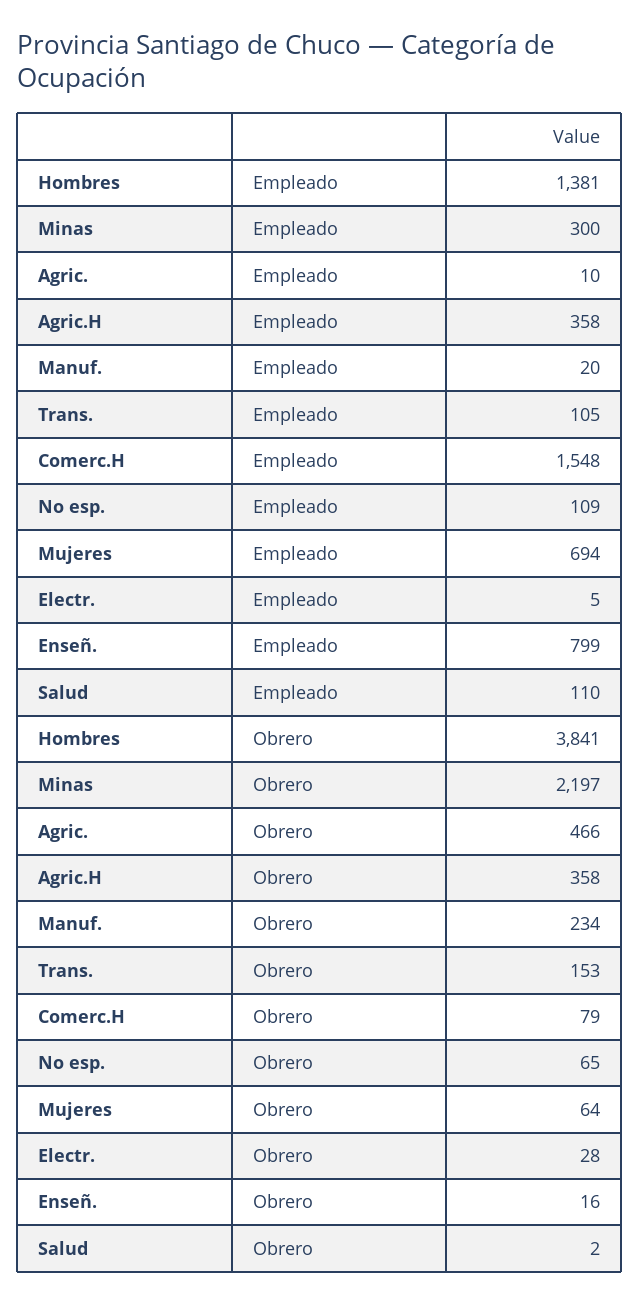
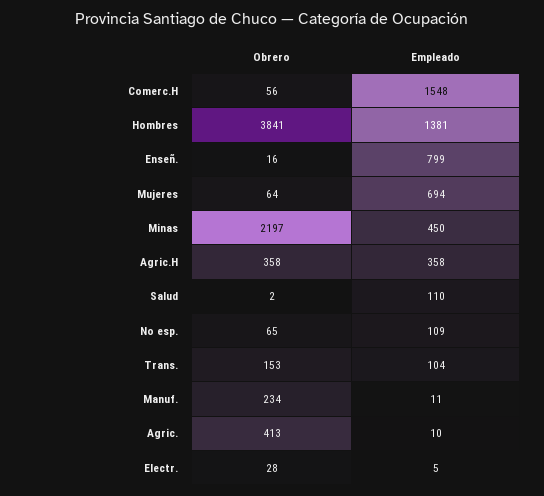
Minas, Empleado: 300 -> 450
Manuf., Empleado: 20 -> 11
Trans., Empleado: 105 -> 104
Agric., Obrero: 466 -> 413
Comerc.H, Obrero: 79 -> 56

